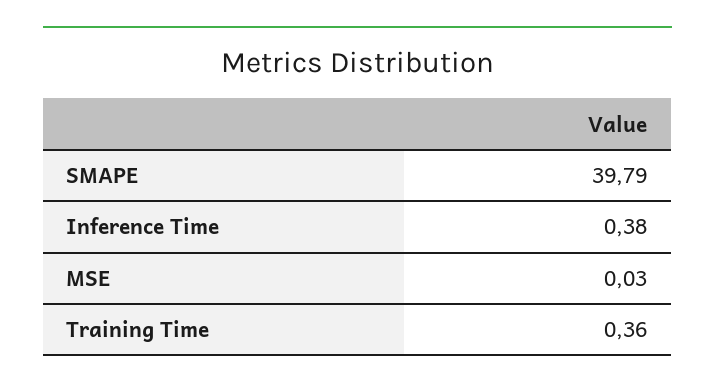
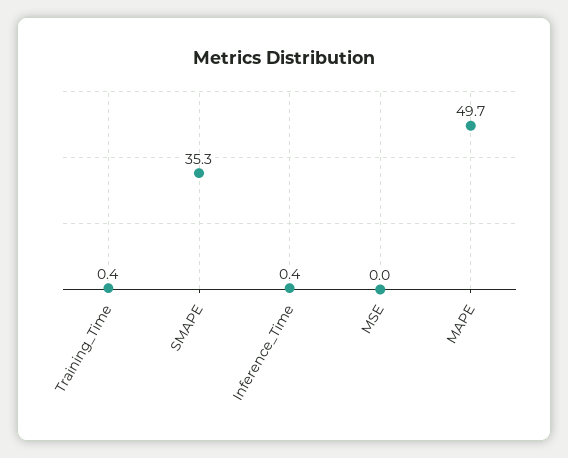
SMAPE: 39.79 -> 35.3
MAPE: none -> 49.7

